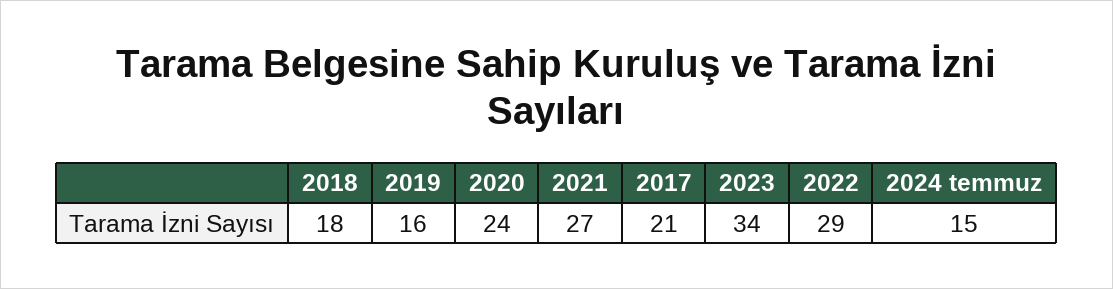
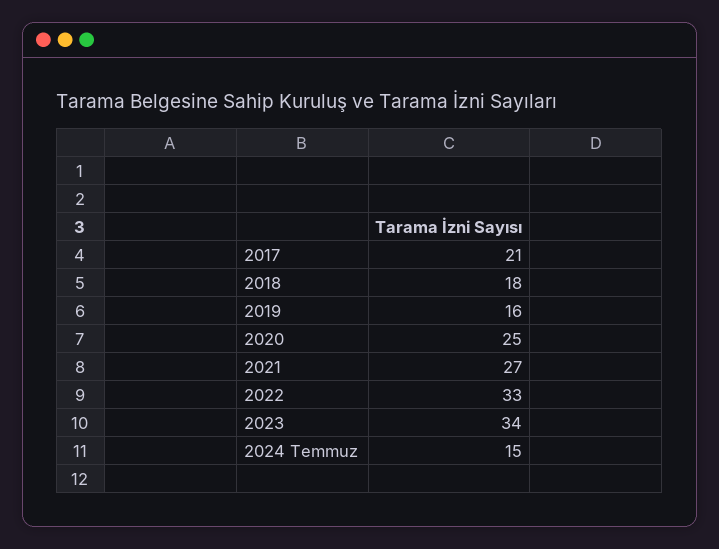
2020: 24 -> 25
2022: 29 -> 33

